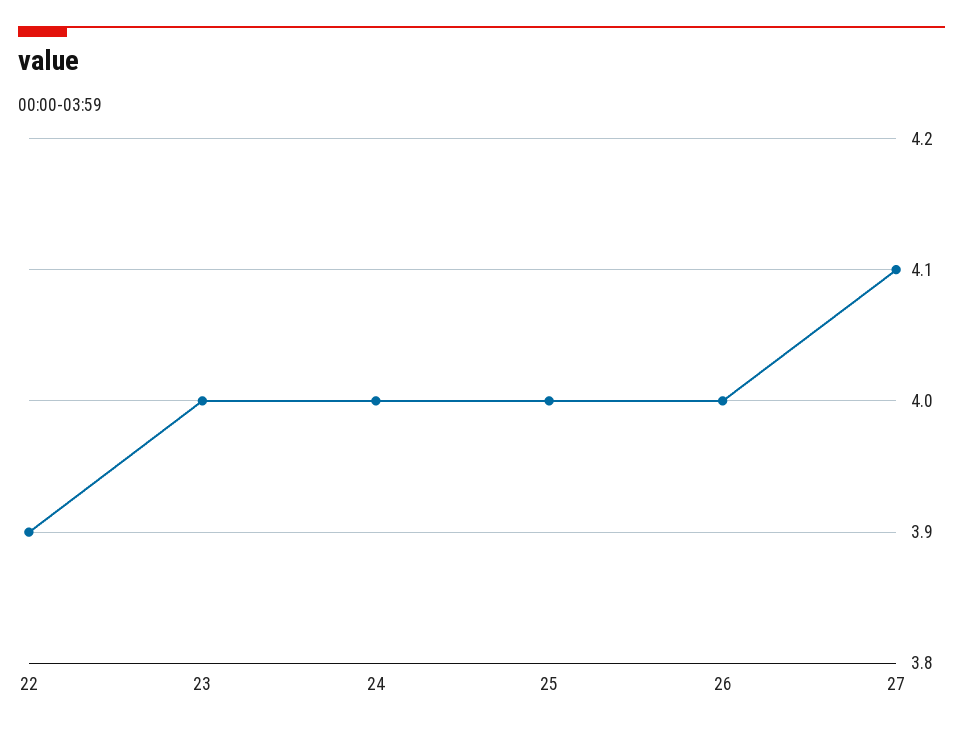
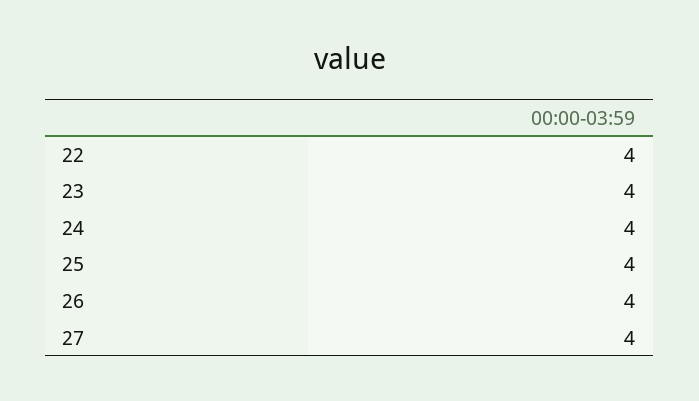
22: 3.9 -> 4
27: 4.1 -> 4

